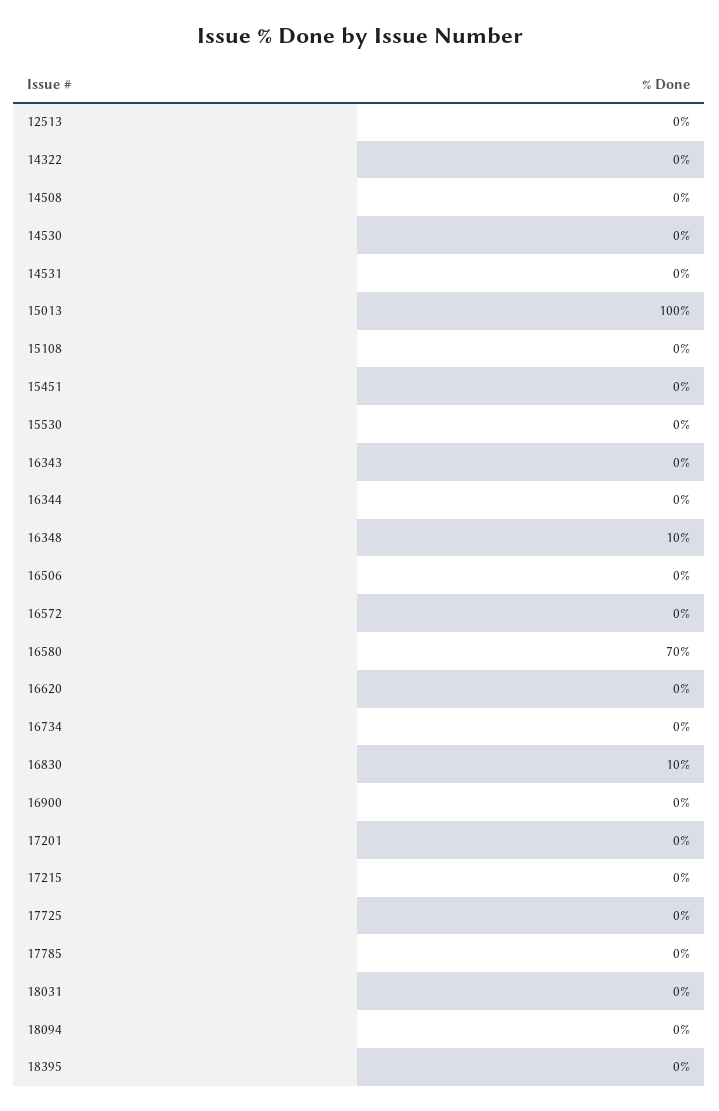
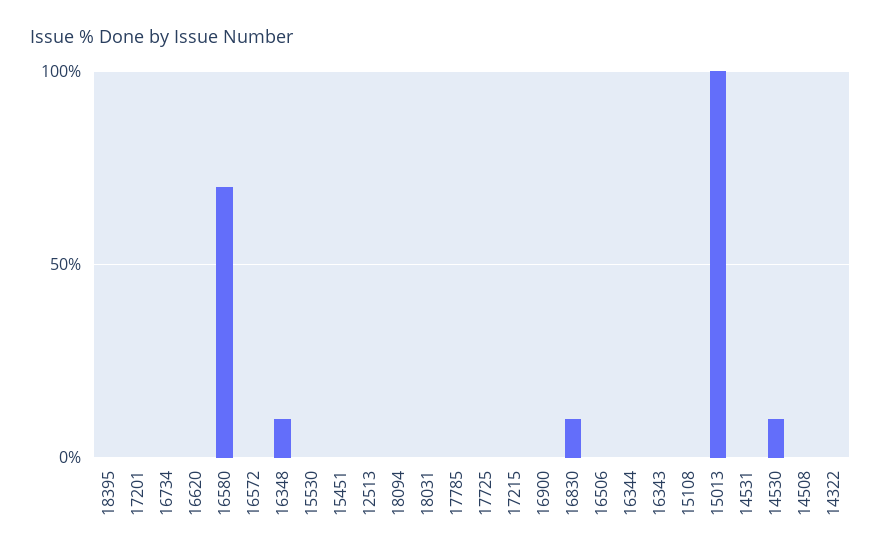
14530: 0 -> 10

